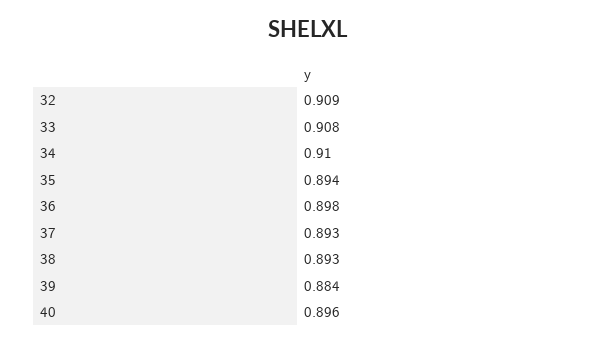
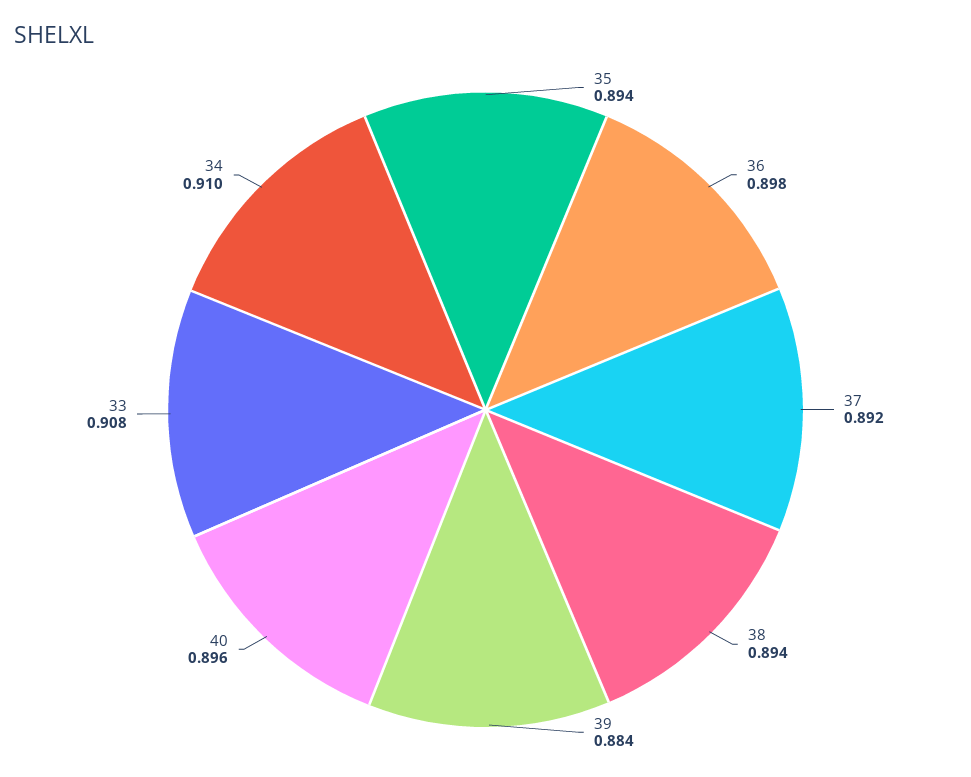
32: 0.909 -> none
37: 0.893 -> 0.892
38: 0.893 -> 0.894

